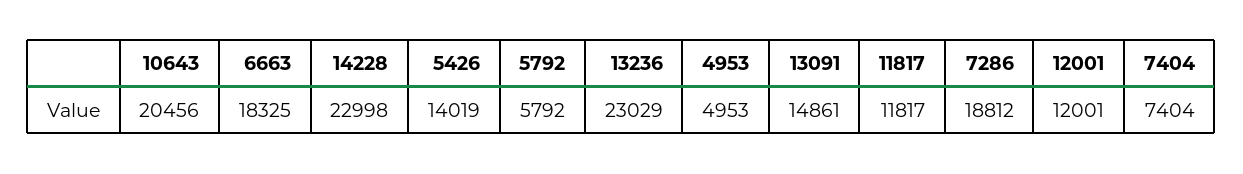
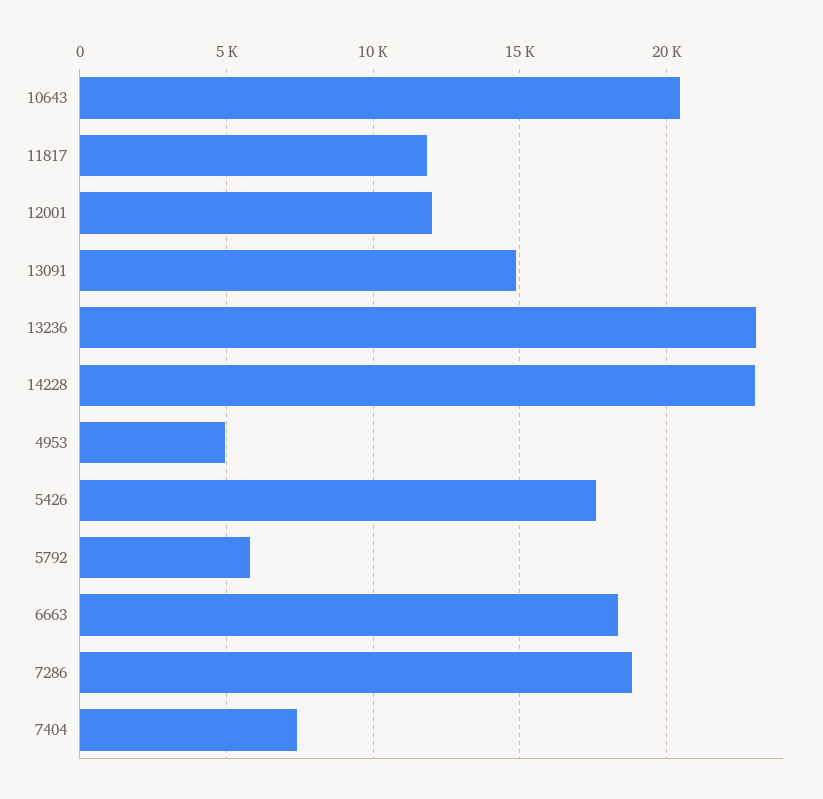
5426: 14019 -> 17500

